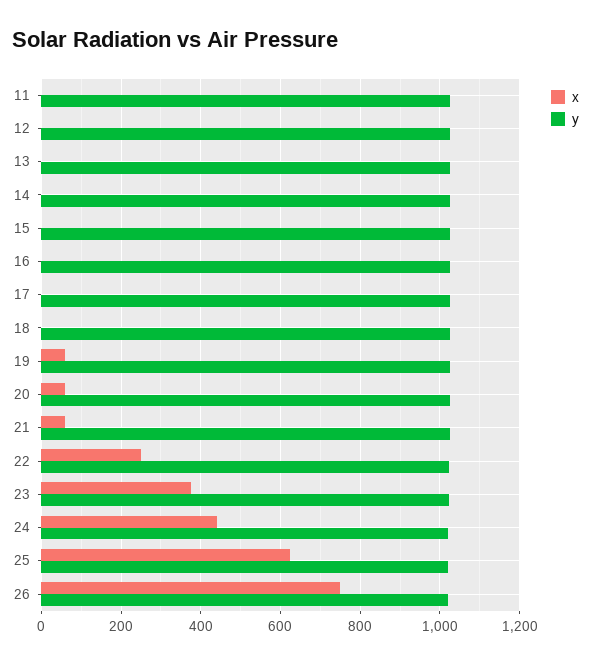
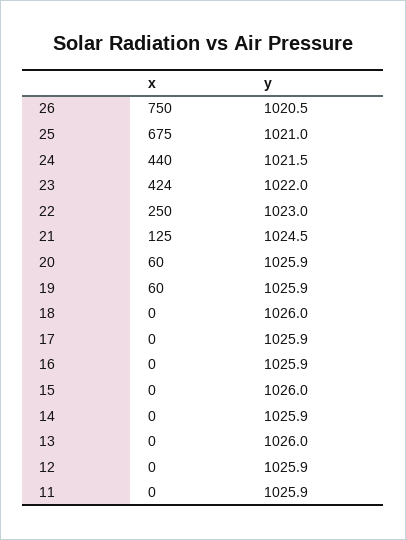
x, 21: 60 -> 125
x, 23: 380 -> 424
x, 25: 620 -> 675

